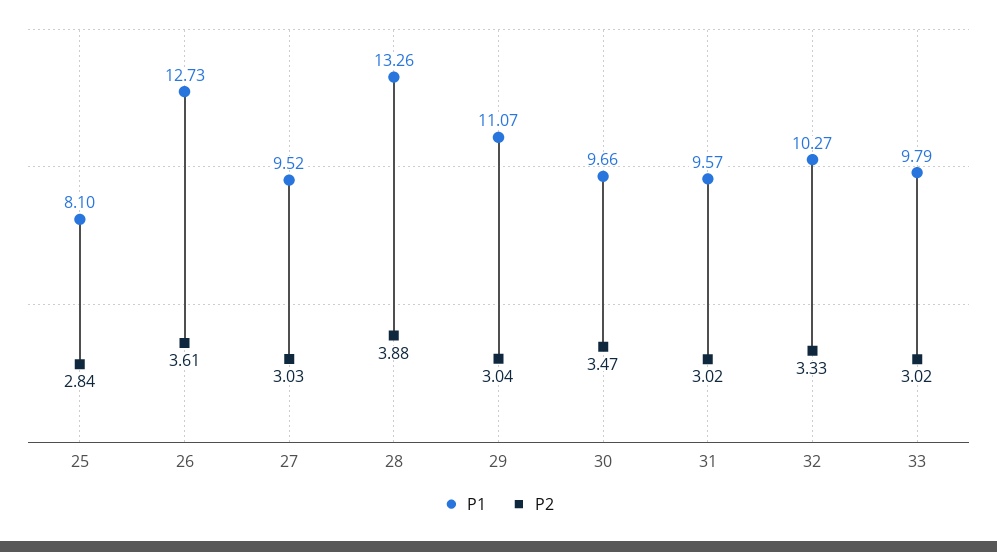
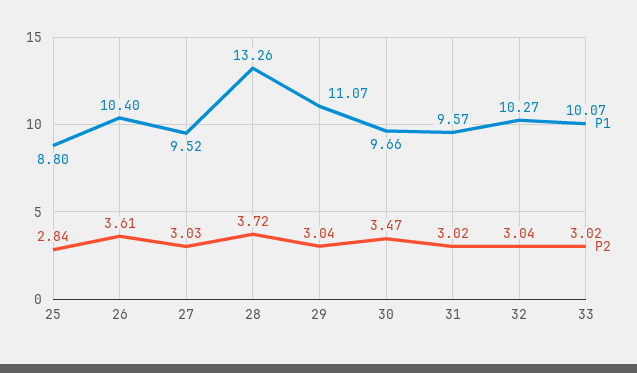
P1, 25: 8.1 -> 8.8
P1, 26: 12.73 -> 10.4
P2, 28: 3.88 -> 3.72
P2, 32: 3.33 -> 3.04
P1, 33: 9.79 -> 10.07

